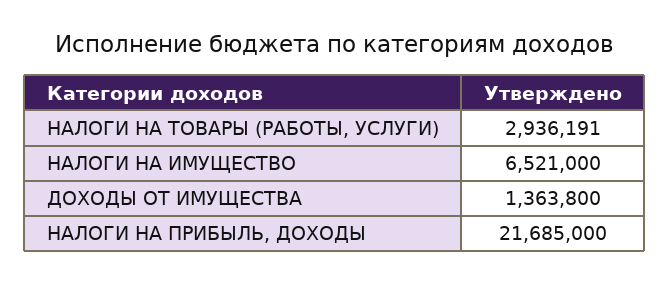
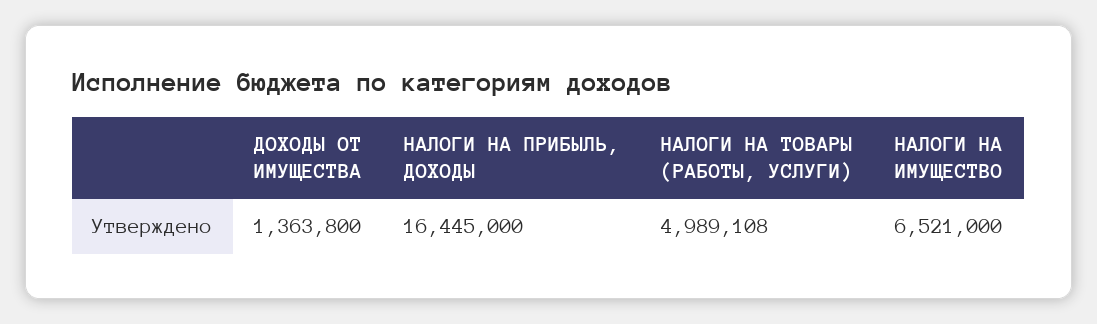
НАЛОГИ НА ТОВАРЫ (РАБОТЫ, УСЛУГИ): 2936191 -> 4989108
НАЛОГИ НА ПРИБЫЛЬ, ДОХОДЫ: 21685000 -> 16445000

